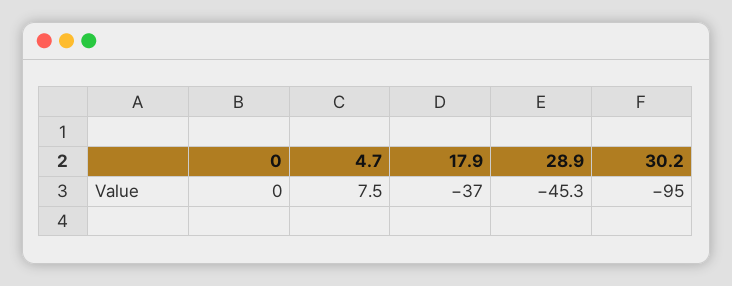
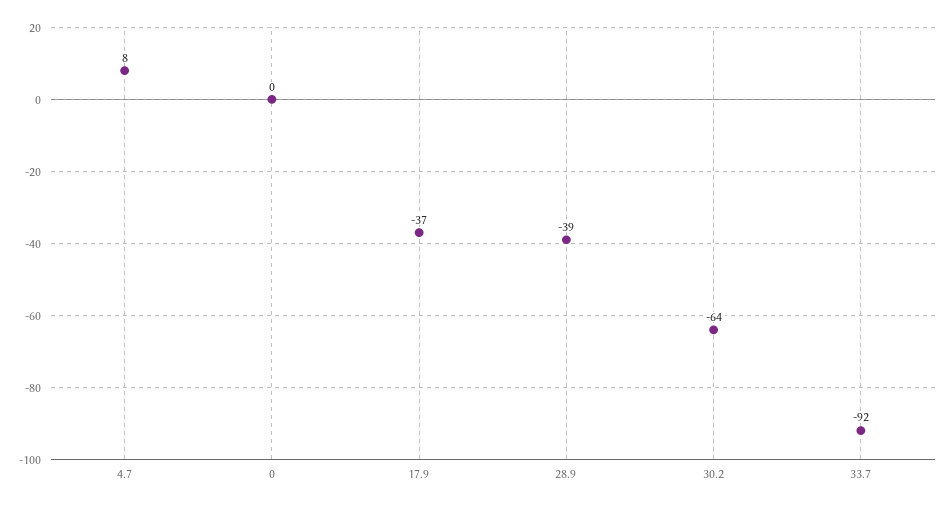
28.9: -45.3 -> -39
30.2: -95 -> -64
33.7: none -> -92

